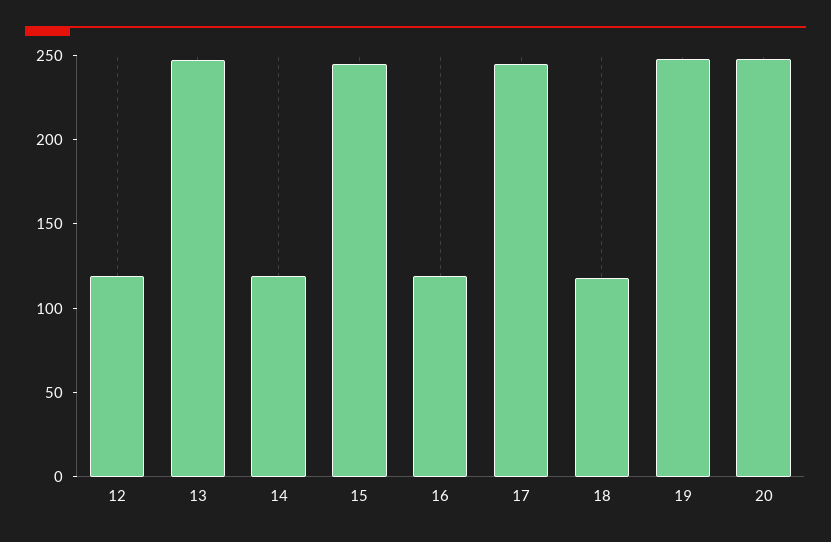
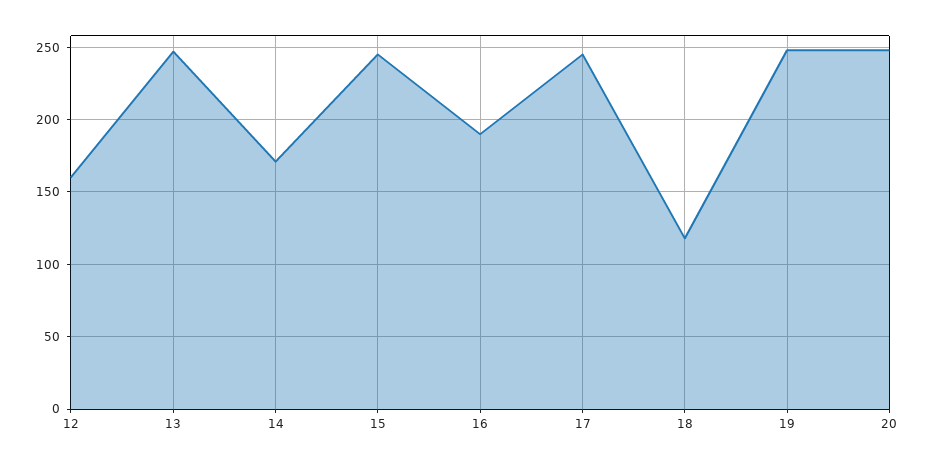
12: 120 -> 160
14: 120 -> 170
16: 120 -> 190

